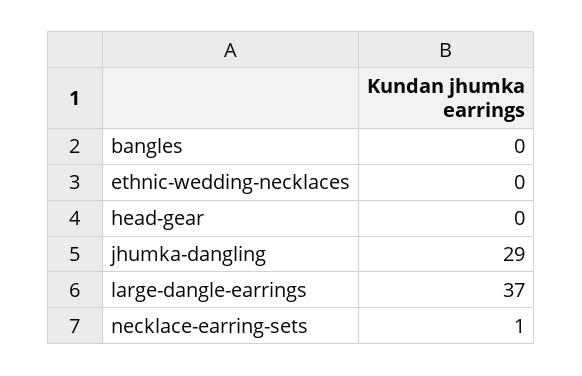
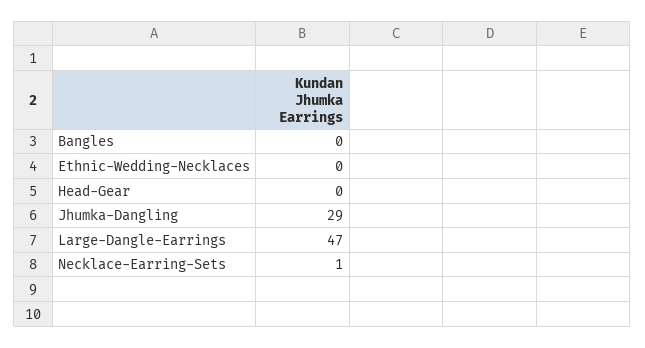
large-dangle-earrings: 37 -> 47

